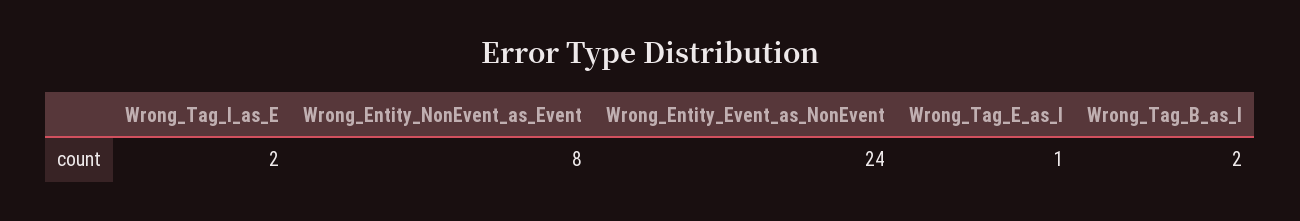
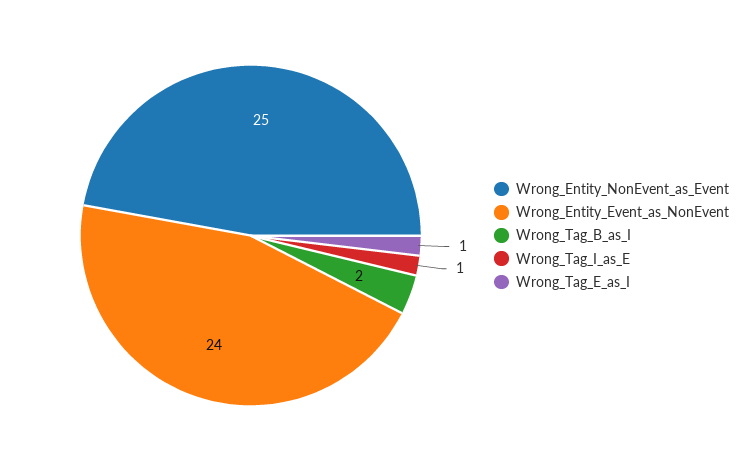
Wrong_Tag_I_as_E: 2 -> 1
Wrong_Entity_NonEvent_as_Event: 8 -> 25

